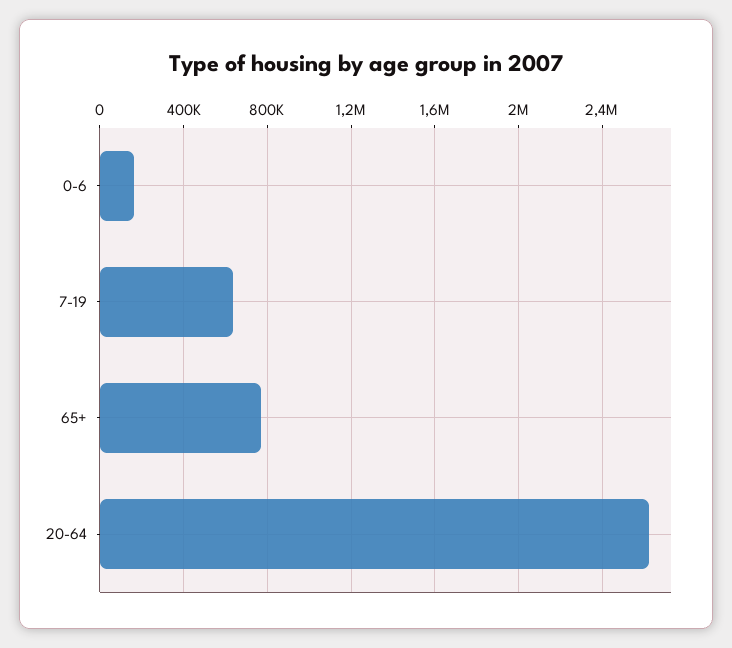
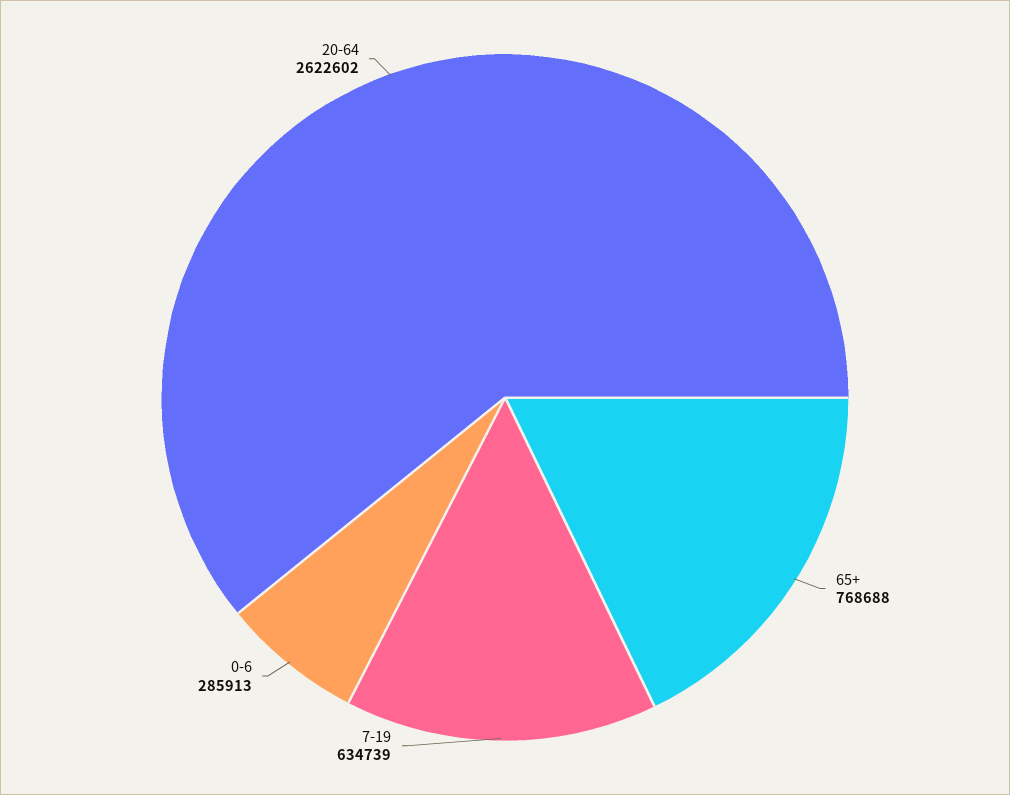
0-6: 150000 -> 285913

